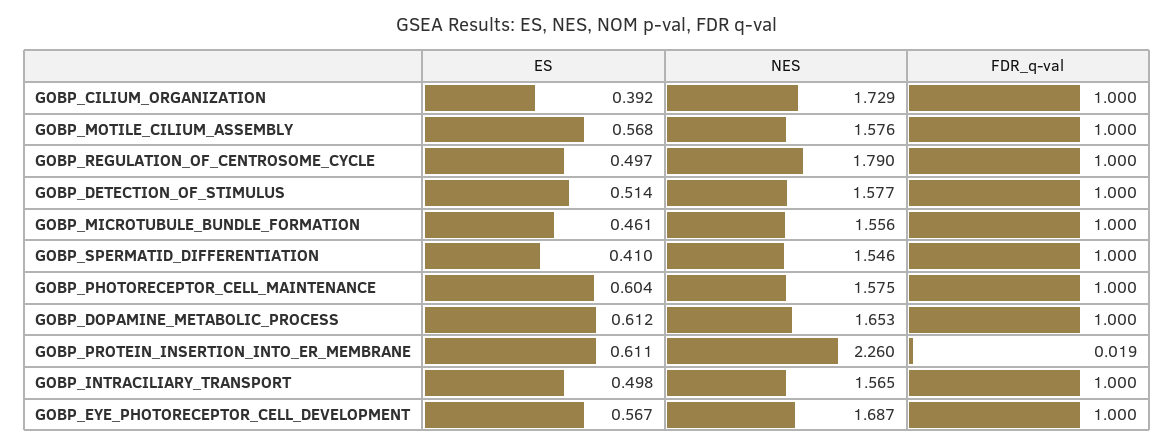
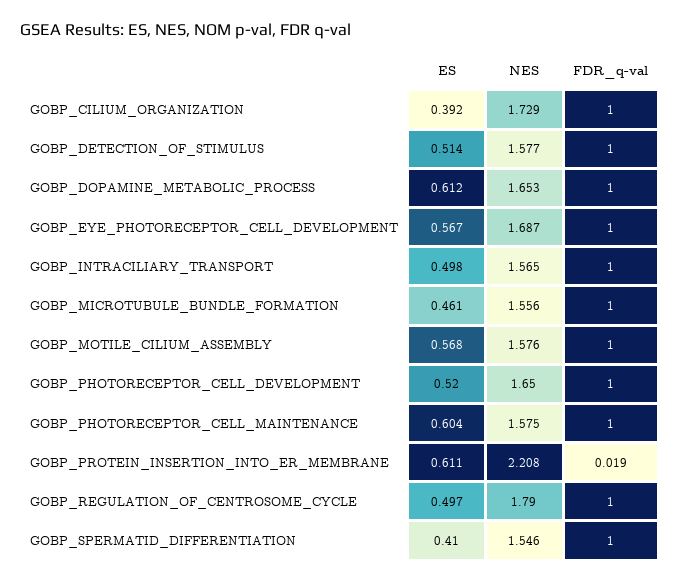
NES, GOBP_PROTEIN_INSERTION_INTO_ER_MEMBRANE: 2.26 -> 2.208
ES, GOBP_PHOTORECEPTOR_CELL_DEVELOPMENT: none -> 0.52
NES, GOBP_PHOTORECEPTOR_CELL_DEVELOPMENT: none -> 1.65
FDR_q-val, GOBP_PHOTORECEPTOR_CELL_DEVELOPMENT: none -> 1

